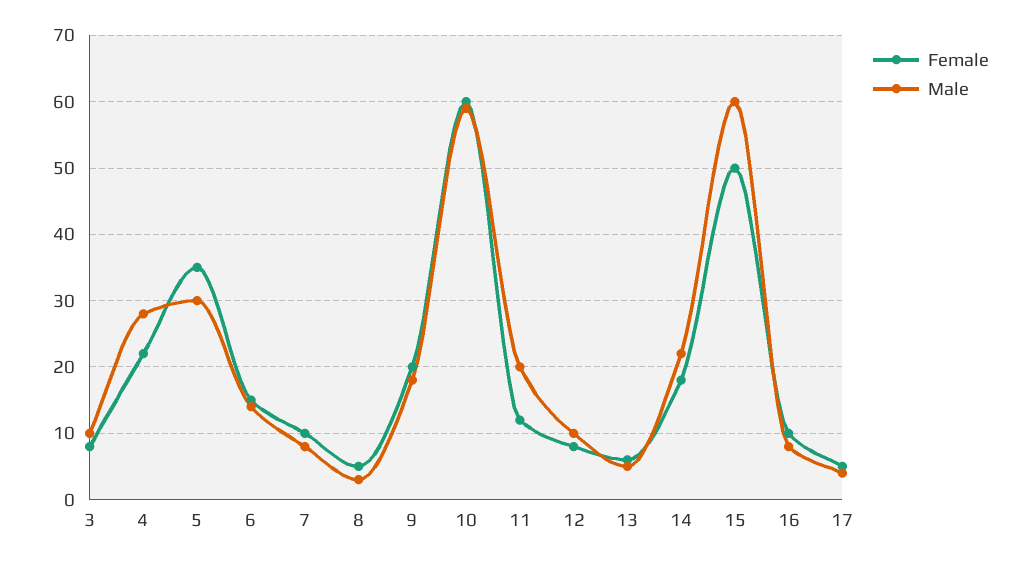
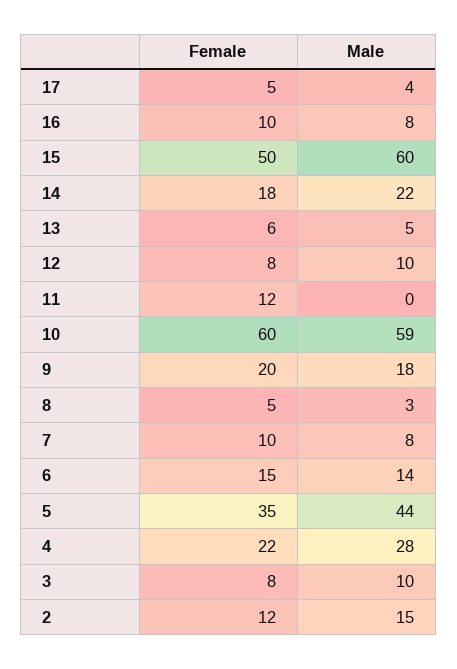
Male, 5: 30 -> 44
Male, 11: 20 -> 0
Female, 2: none -> 12
Male, 2: none -> 15

